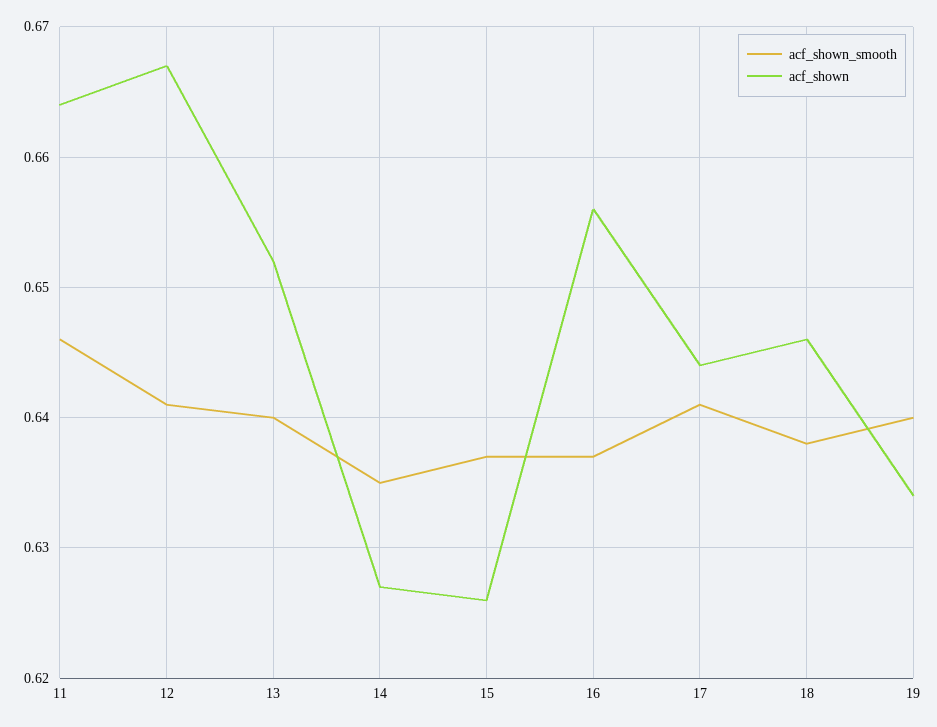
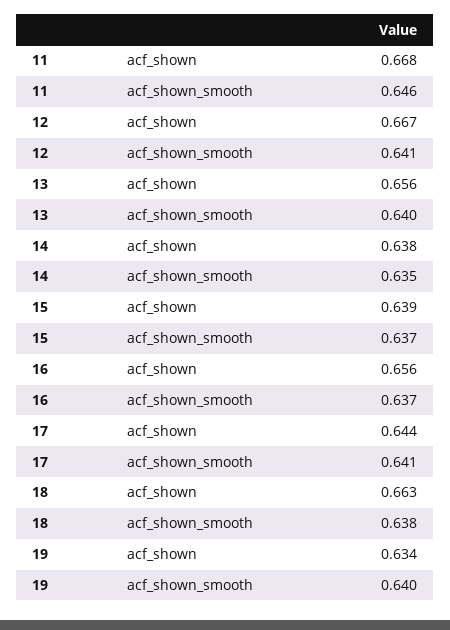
acf_shown, 11: 0.664 -> 0.668
acf_shown, 13: 0.652 -> 0.656
acf_shown, 14: 0.627 -> 0.638
acf_shown, 15: 0.626 -> 0.639
acf_shown, 18: 0.646 -> 0.663

